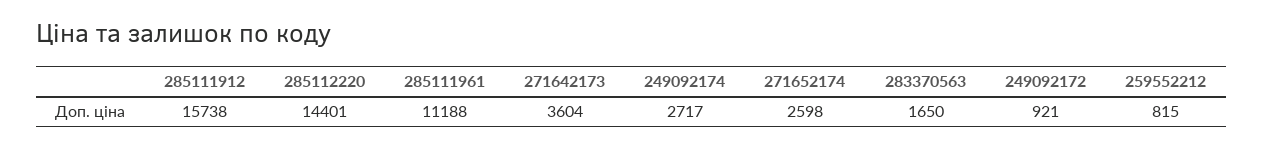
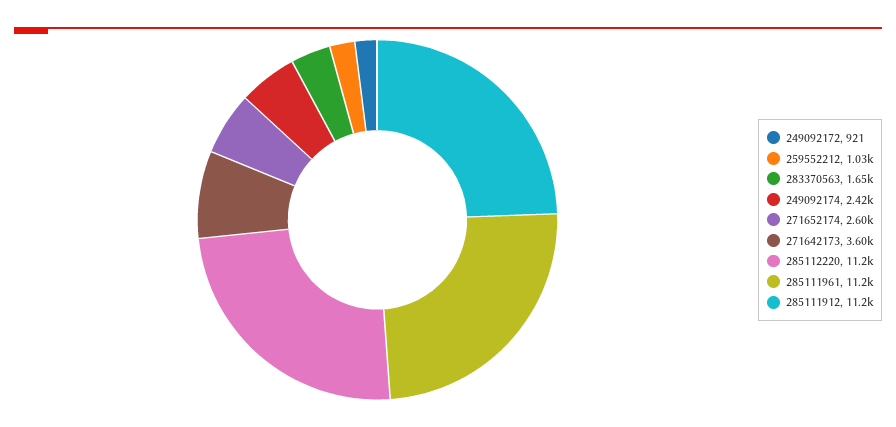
285111912: 15738 -> 11200
285112220: 14401 -> 11200
249092174: 2717 -> 2420
259552212: 815 -> 1030

